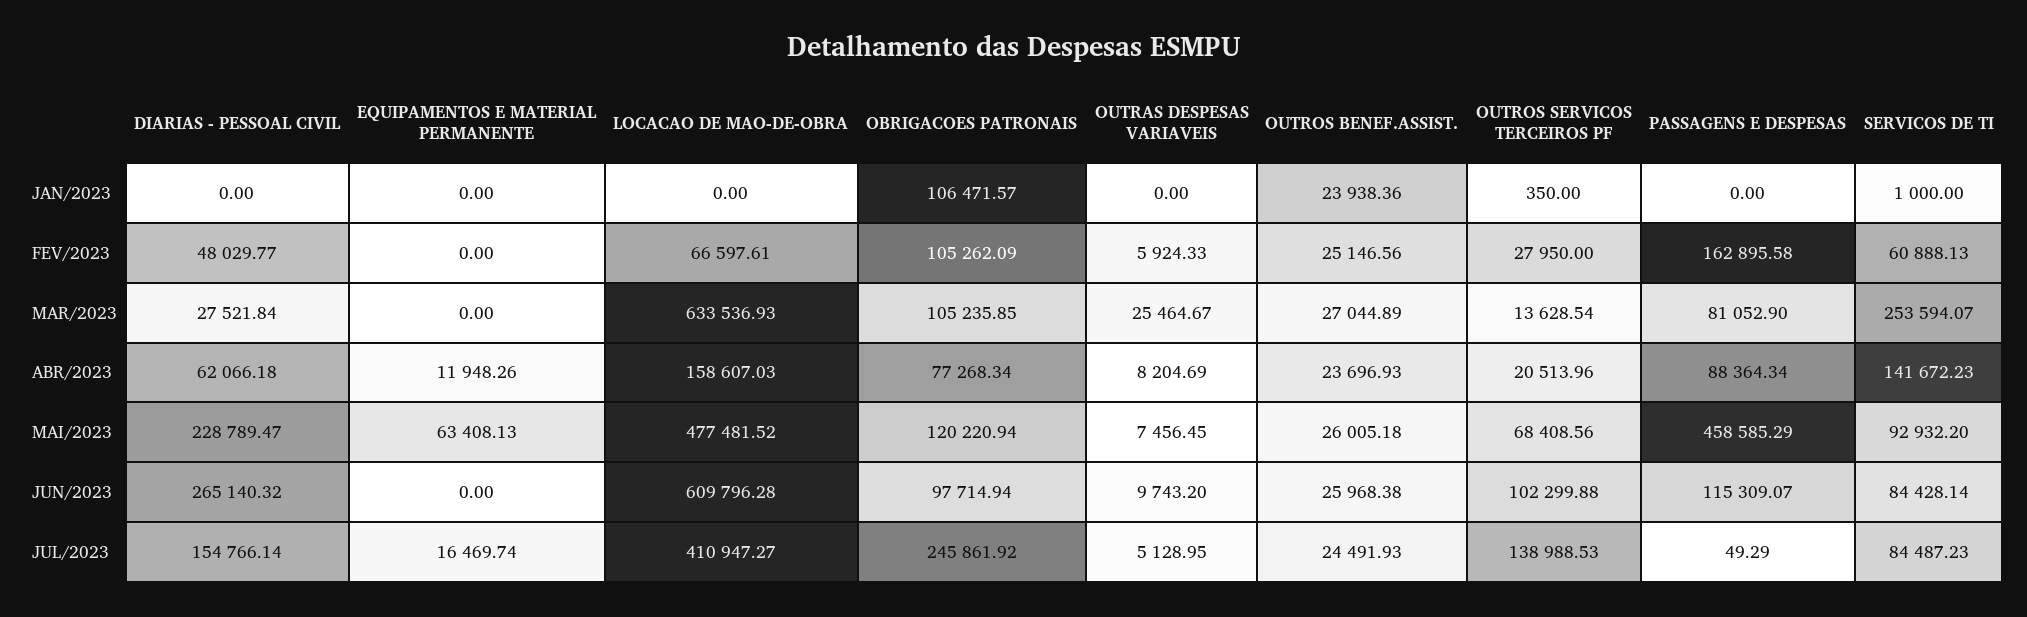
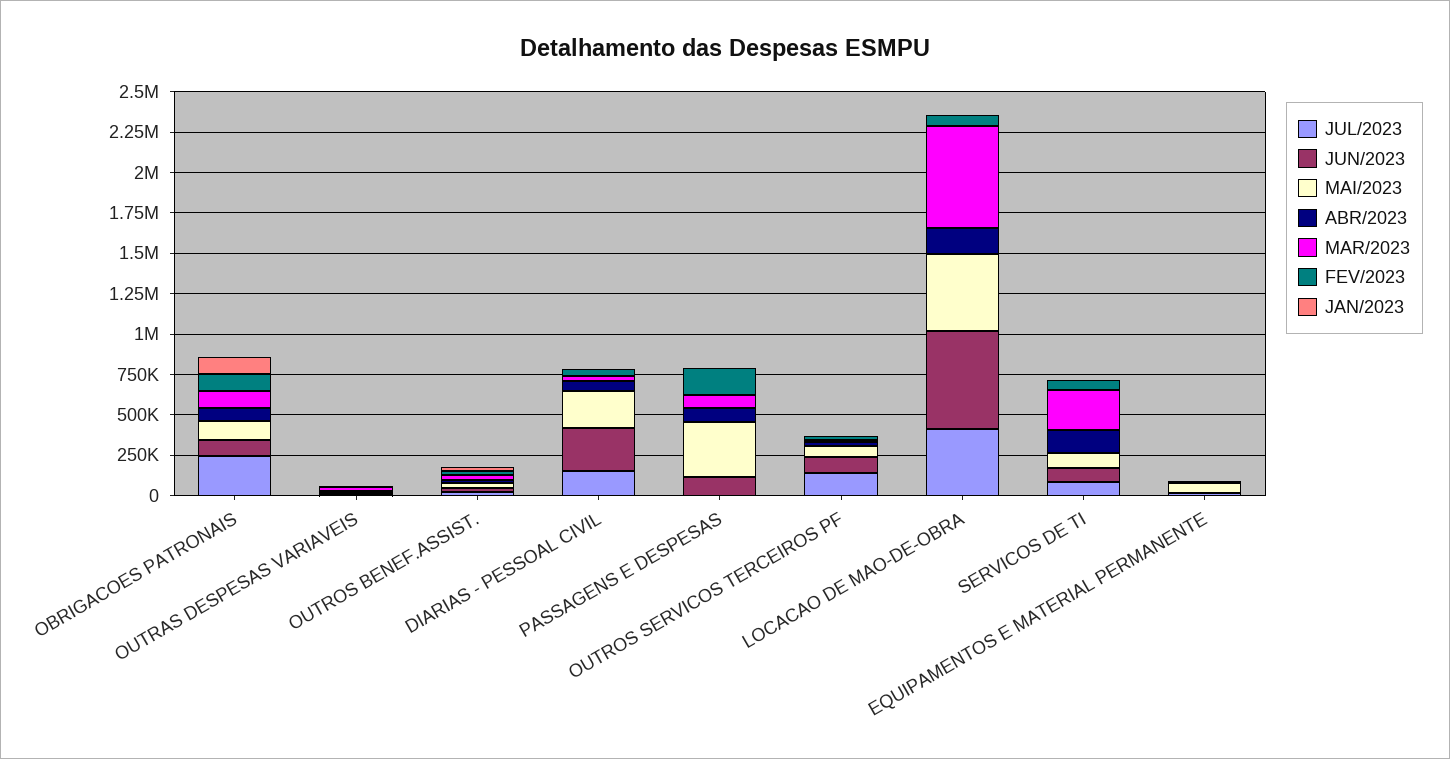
MAI/2023, PASSAGENS E DESPESAS: 458585.29 -> 350000

